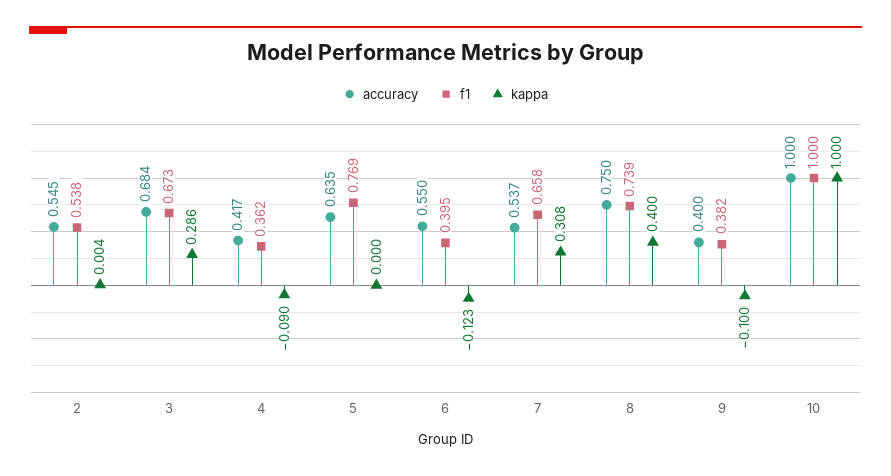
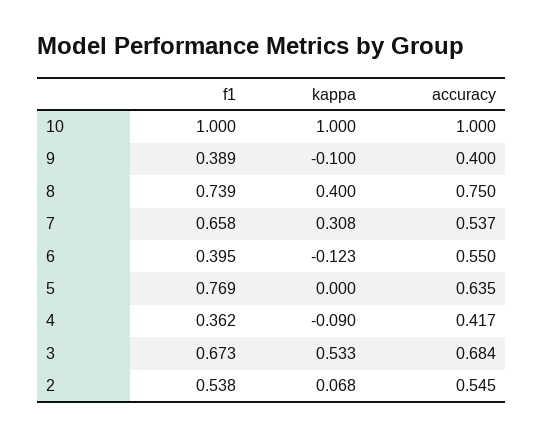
kappa, 2: 0.004 -> 0.068
kappa, 3: 0.286 -> 0.533
f1, 9: 0.382 -> 0.389

